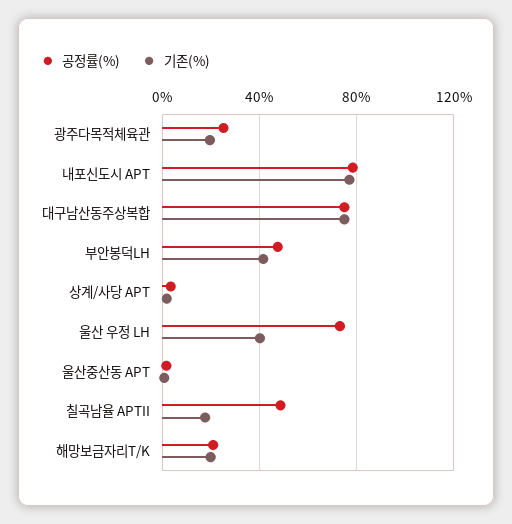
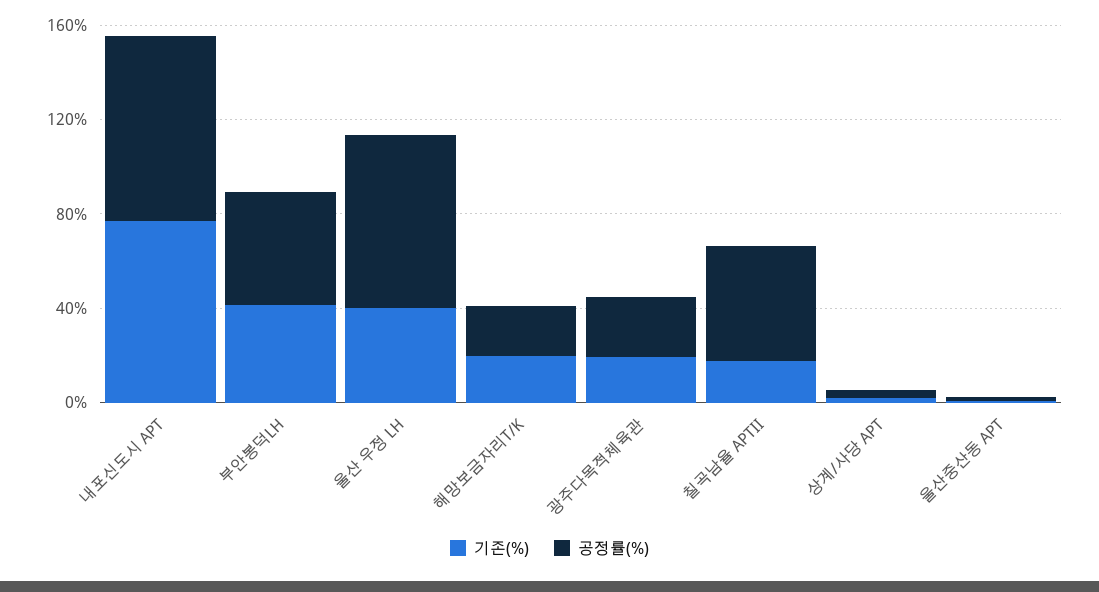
공정률(%), 대구남산동주상복합: 75 -> none
기존(%), 대구남산동주상복합: 75 -> none

